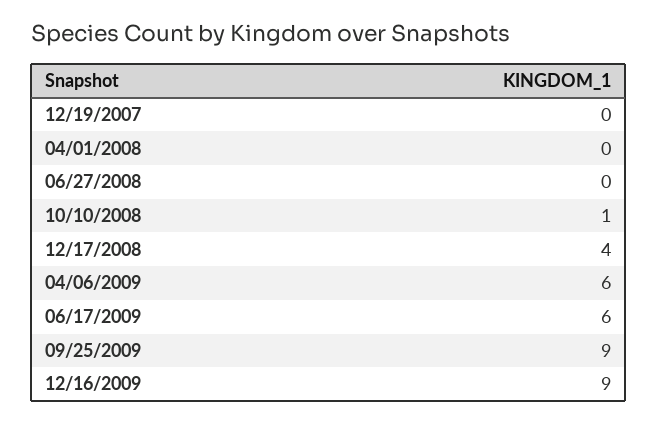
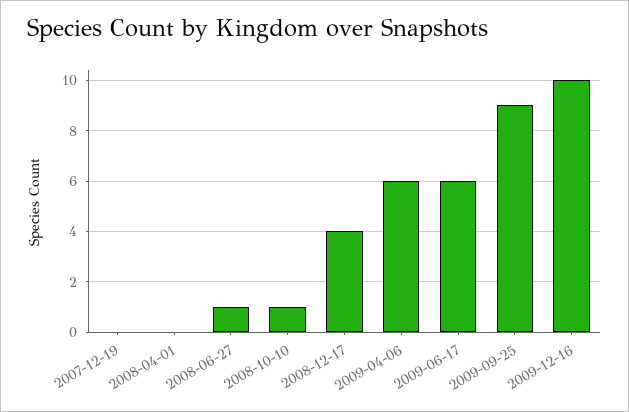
06/27/2008: 0 -> 1
12/16/2009: 9 -> 10

